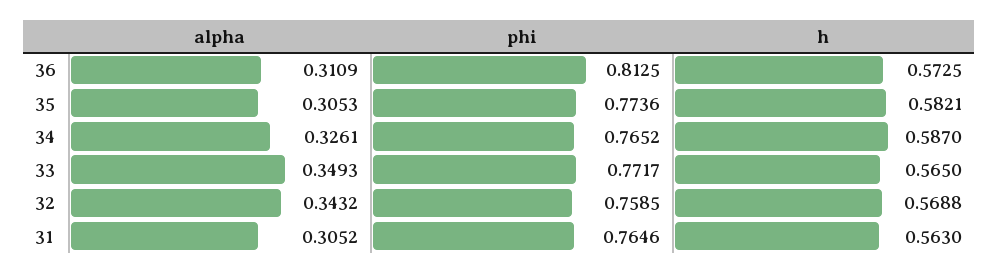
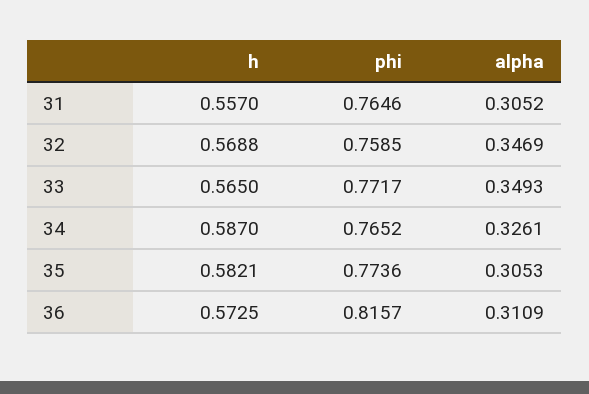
phi, 36: 0.8125 -> 0.8157
alpha, 32: 0.3432 -> 0.3469
h, 31: 0.563 -> 0.557

